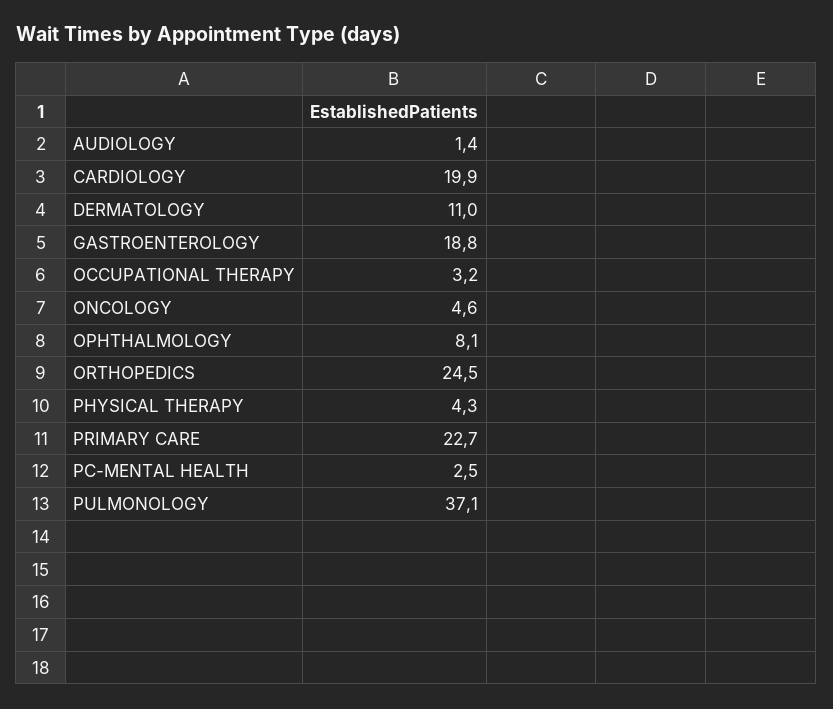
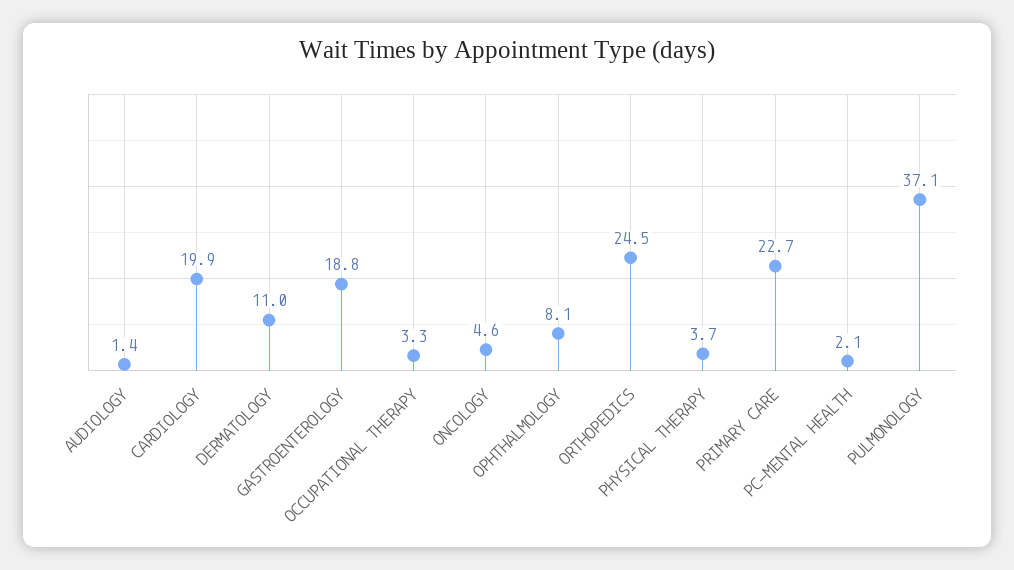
OCCUPATIONAL THERAPY: 3.2 -> 3.3
PHYSICAL THERAPY: 4.3 -> 3.7
PC-MENTAL HEALTH: 2.5 -> 2.1

